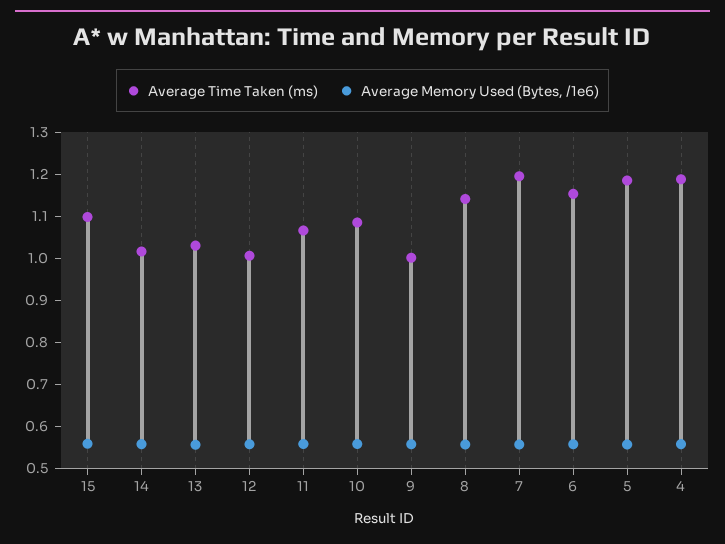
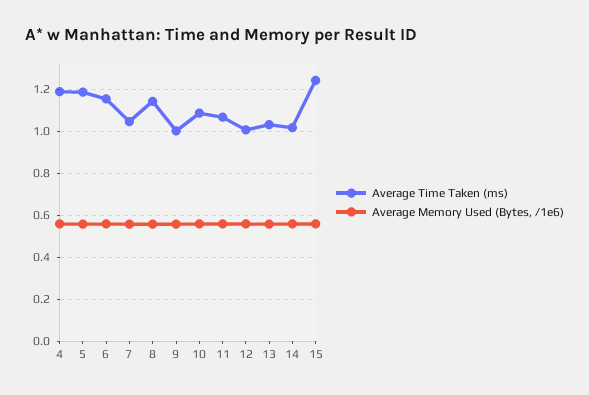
Average Time Taken (ms), 15: 1.1 -> 1.25
Average Time Taken (ms), 7: 1.2 -> 1.05

